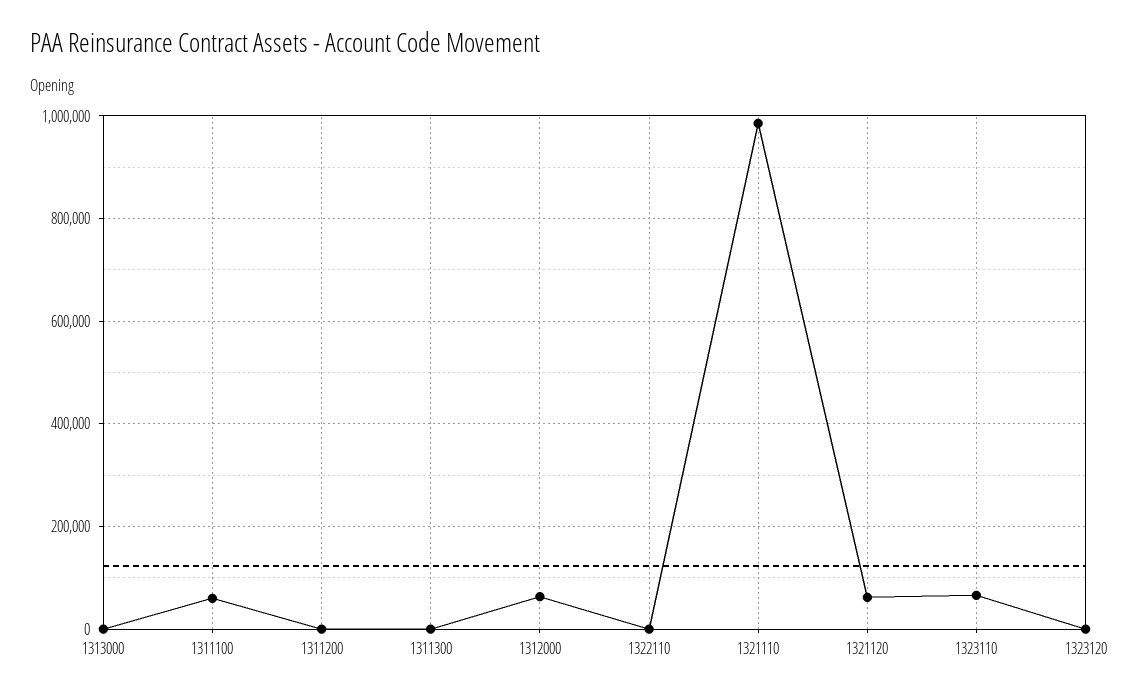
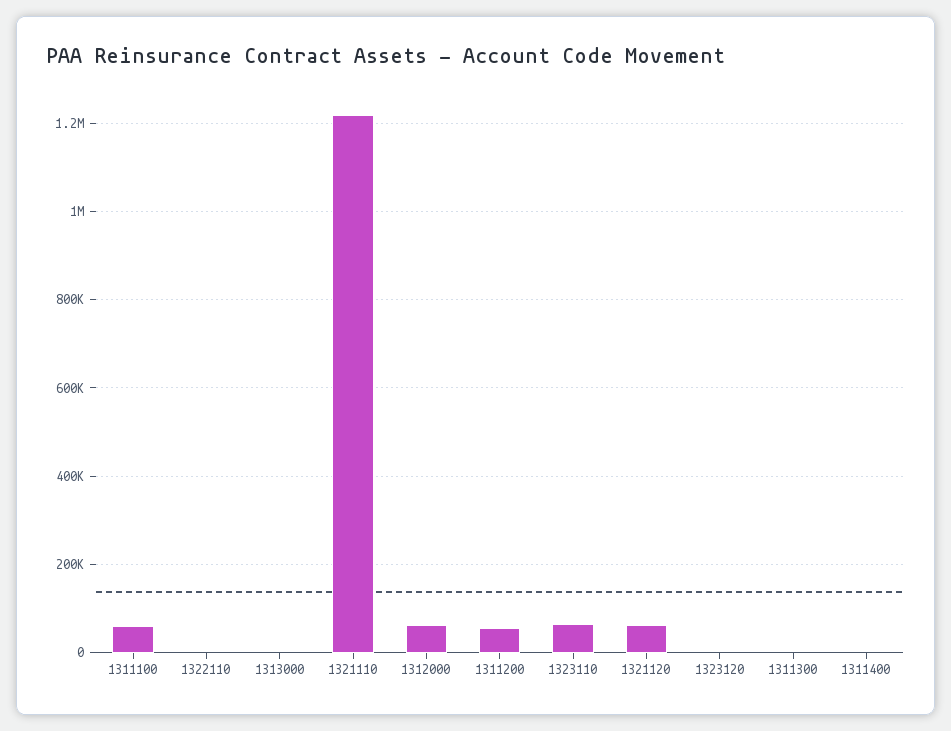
1311200: 0 -> 60000
1321110: 980000 -> 1220000
1311400: none -> 0

